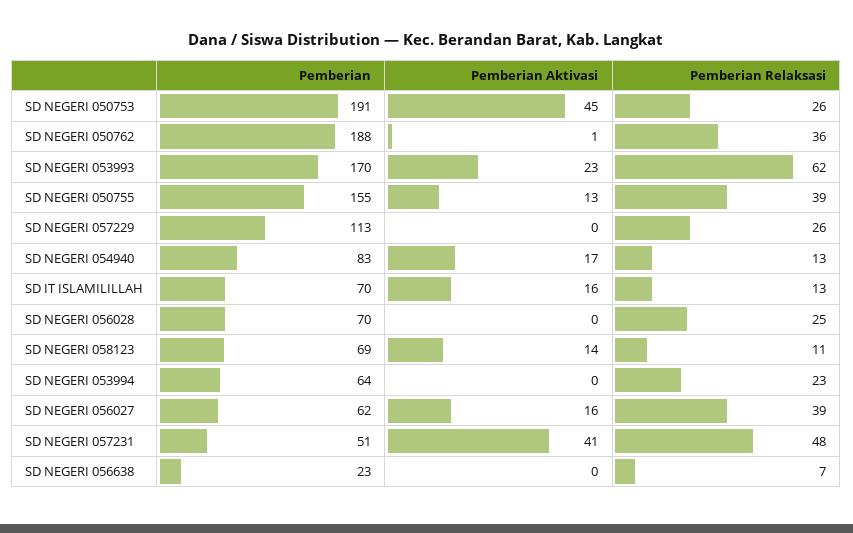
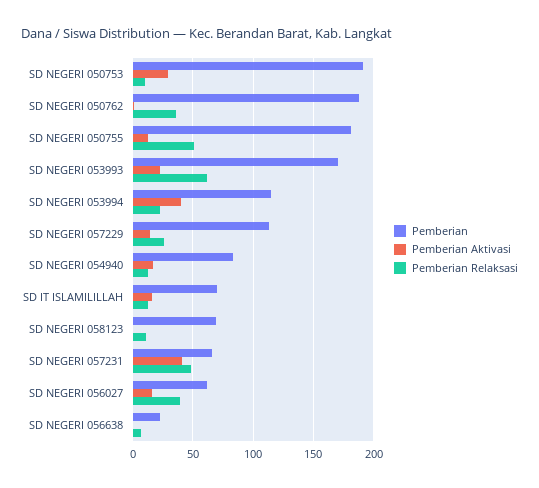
Pemberian Aktivasi, SD NEGERI 050753: 45 -> 30
Pemberian Relaksasi, SD NEGERI 050753: 26 -> 10
Pemberian, SD NEGERI 050755: 155 -> 180
Pemberian Relaksasi, SD NEGERI 050755: 39 -> 50
Pemberian Aktivasi, SD NEGERI 057229: 0 -> 15
Pemberian, SD NEGERI 056028: 70 -> none
Pemberian Aktivasi, SD NEGERI 056028: 0 -> none
Pemberian Relaksasi, SD NEGERI 056028: 25 -> none
Pemberian Aktivasi, SD NEGERI 058123: 14 -> 0
Pemberian, SD NEGERI 053994: 64 -> 115
Pemberian Aktivasi, SD NEGERI 053994: 0 -> 40
Pemberian, SD NEGERI 057231: 51 -> 65

